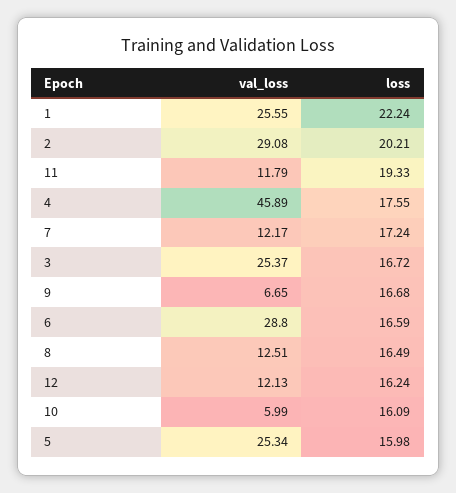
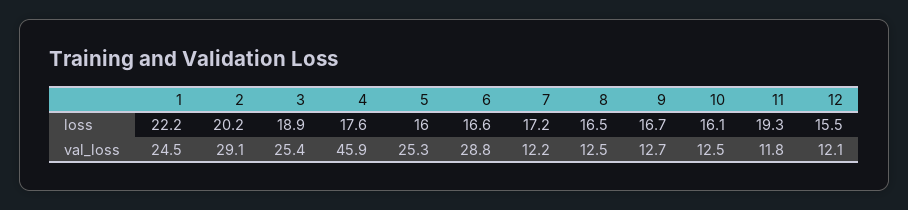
val_loss, 1: 25.55 -> 24.5
loss, 3: 16.72 -> 18.9
val_loss, 9: 6.65 -> 12.7
loss, 12: 16.24 -> 15.5
val_loss, 10: 5.99 -> 12.5

